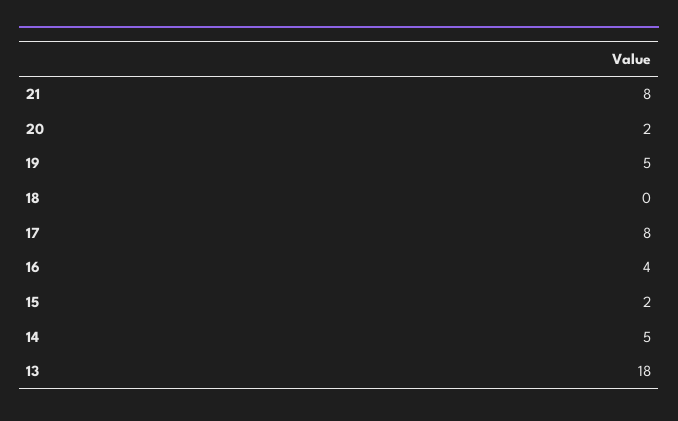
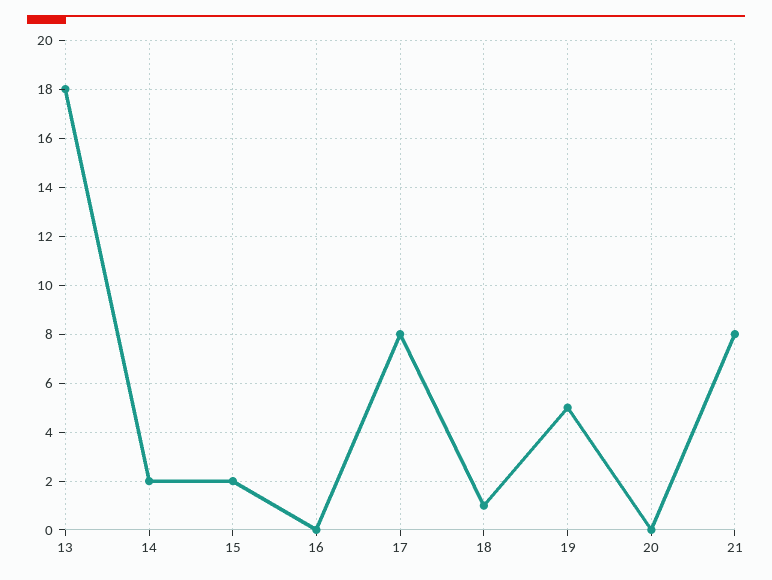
20: 2 -> 0
18: 0 -> 1
16: 4 -> 0
14: 5 -> 2

